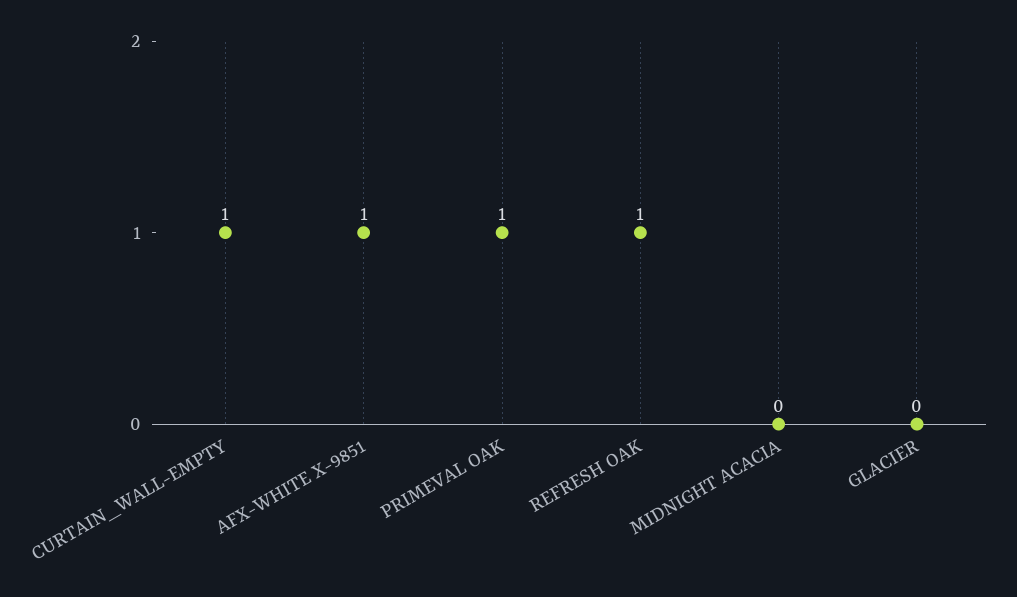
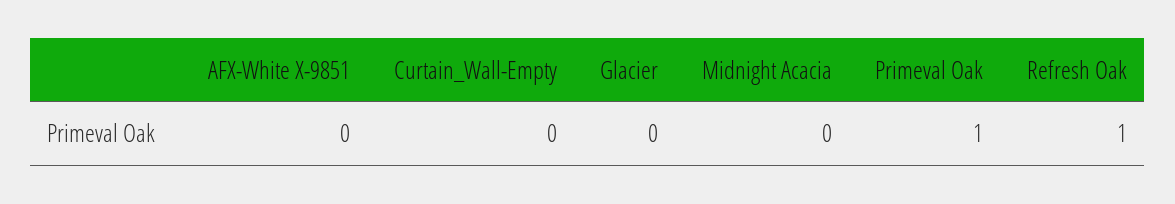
CURTAIN_WALL-EMPTY: 1 -> 0
AFX-WHITE X-9851: 1 -> 0

